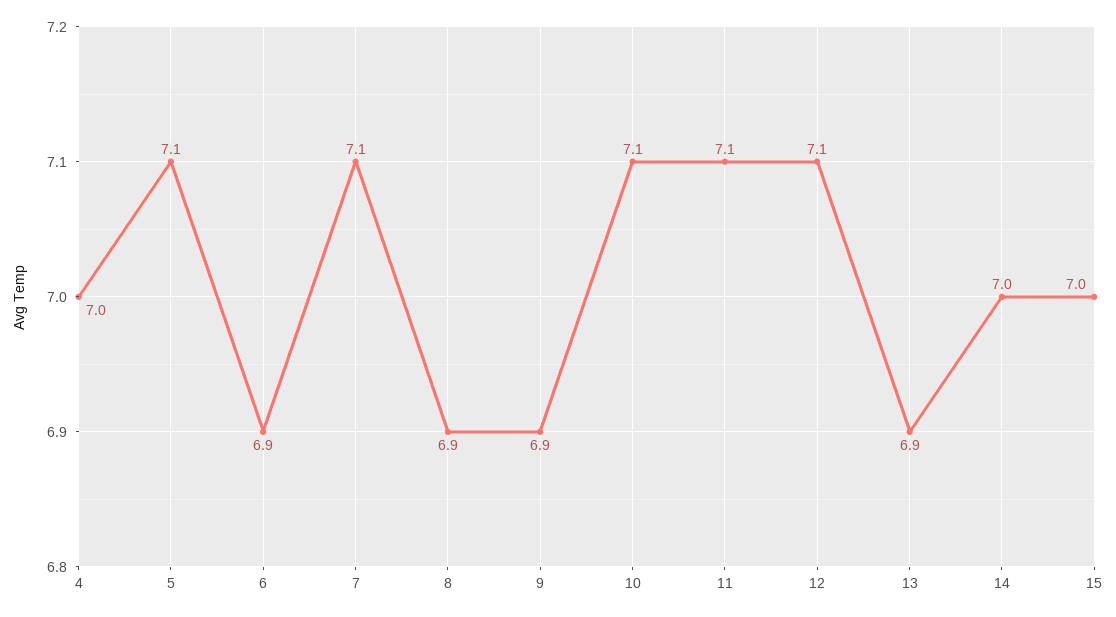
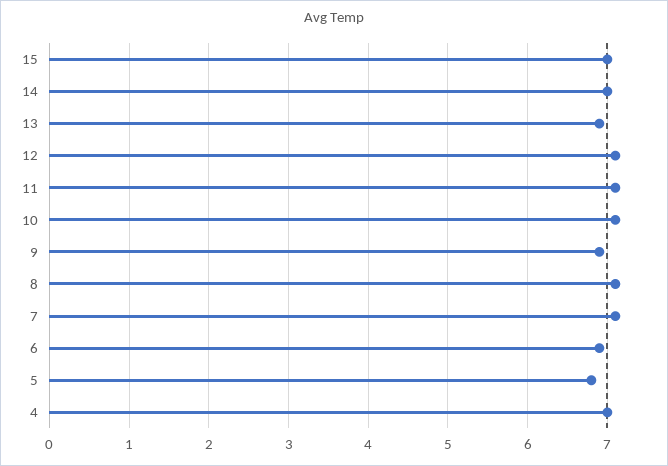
5: 7.1 -> 6.8
8: 6.9 -> 7.1

